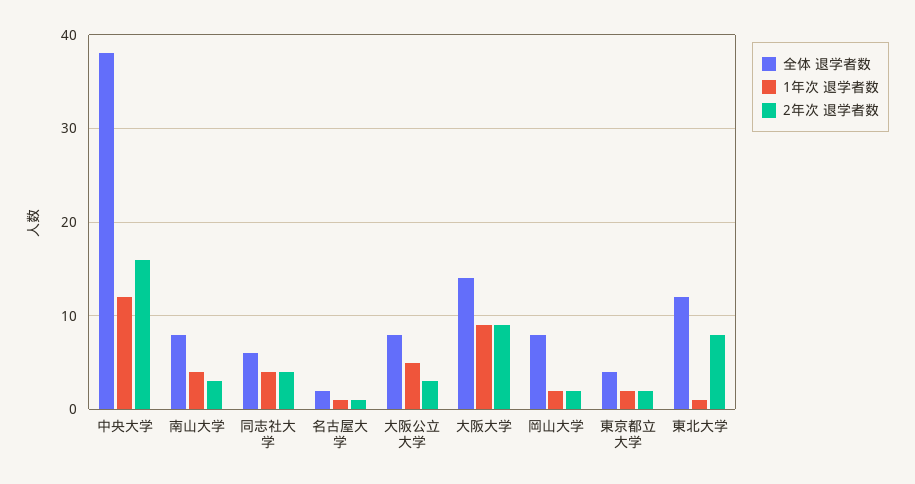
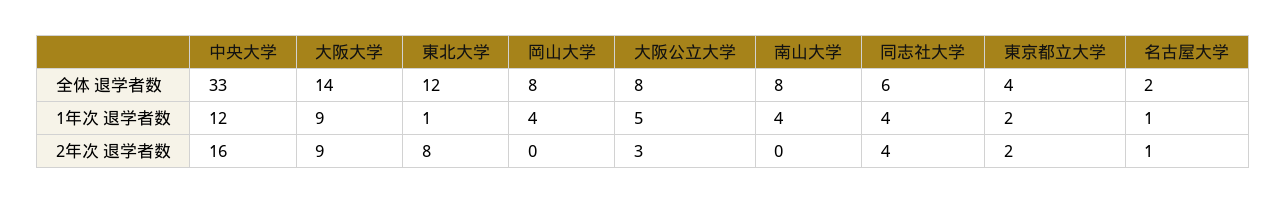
全体 退学者数, 中央大学: 38 -> 33
2年次 退学者数, 南山大学: 3 -> 0
1年次 退学者数, 岡山大学: 2 -> 4
2年次 退学者数, 岡山大学: 2 -> 0

